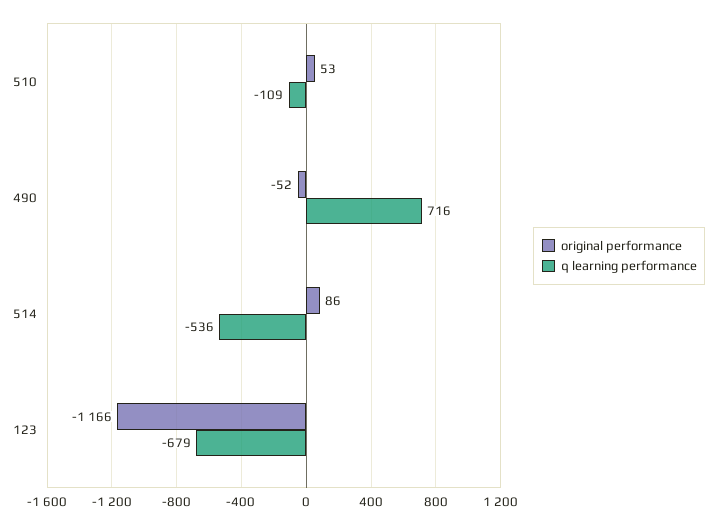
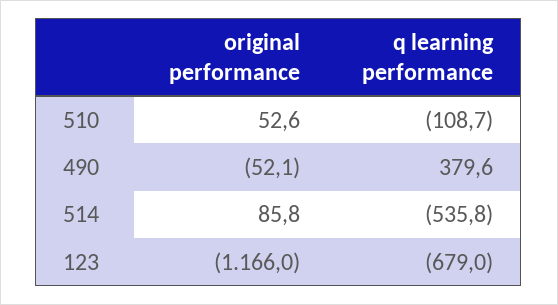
q learning performance, 490: 716 -> 379.6

